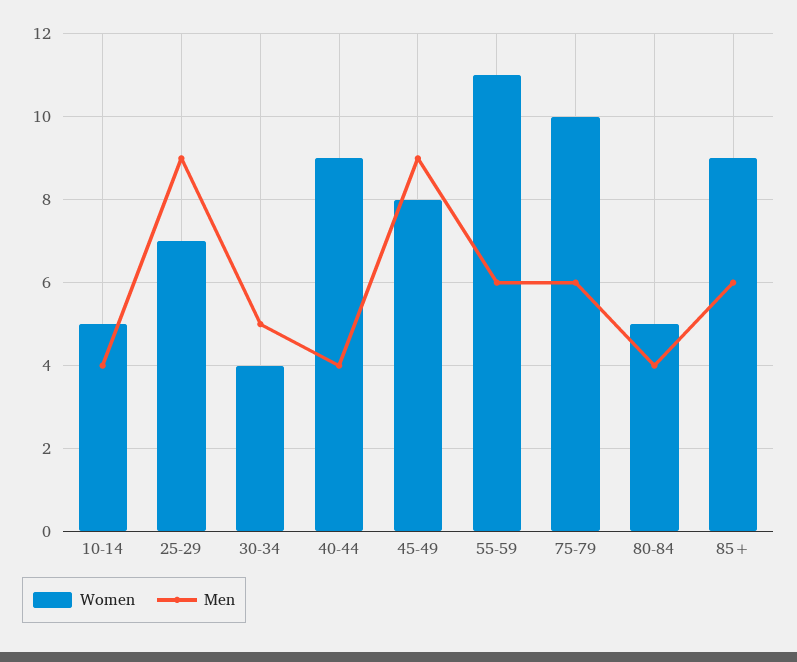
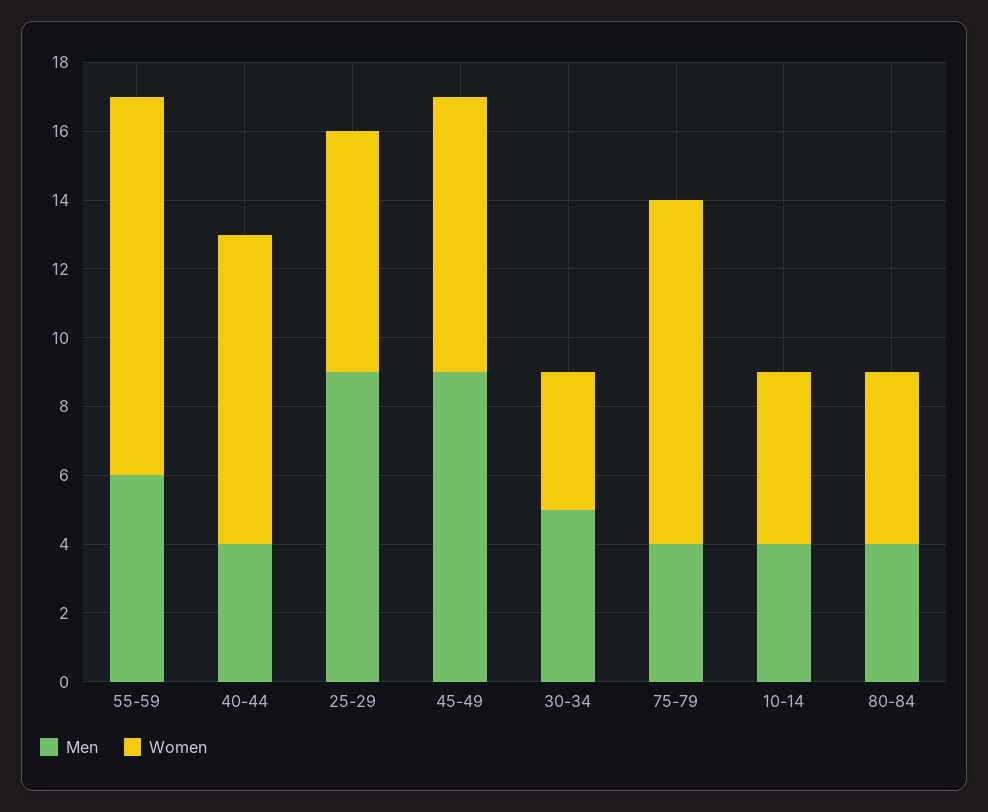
Men, 75-79: 6 -> 4
Women, 85+: 9 -> none
Men, 85+: 6 -> none

